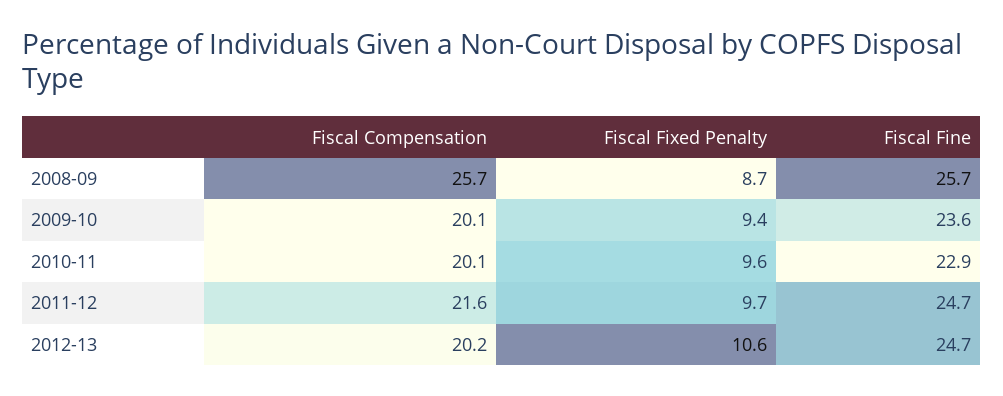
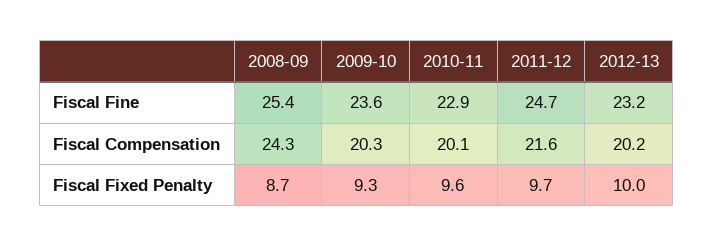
Fiscal Compensation, 2008-09: 25.7 -> 24.3
Fiscal Fine, 2008-09: 25.7 -> 25.4
Fiscal Compensation, 2009-10: 20.1 -> 20.3
Fiscal Fixed Penalty, 2009-10: 9.4 -> 9.3
Fiscal Fixed Penalty, 2012-13: 10.6 -> 10
Fiscal Fine, 2012-13: 24.7 -> 23.2

